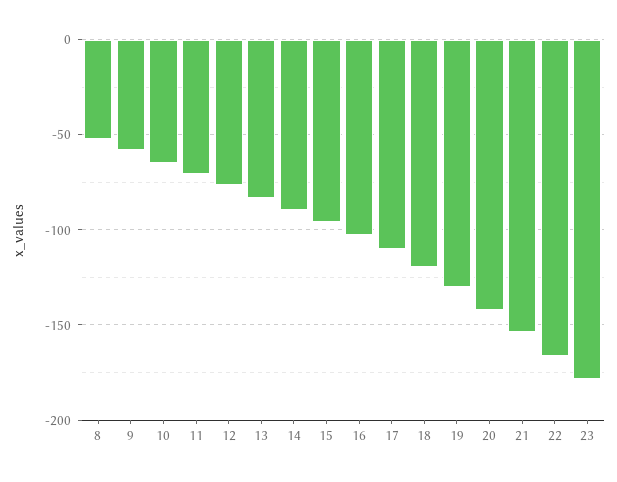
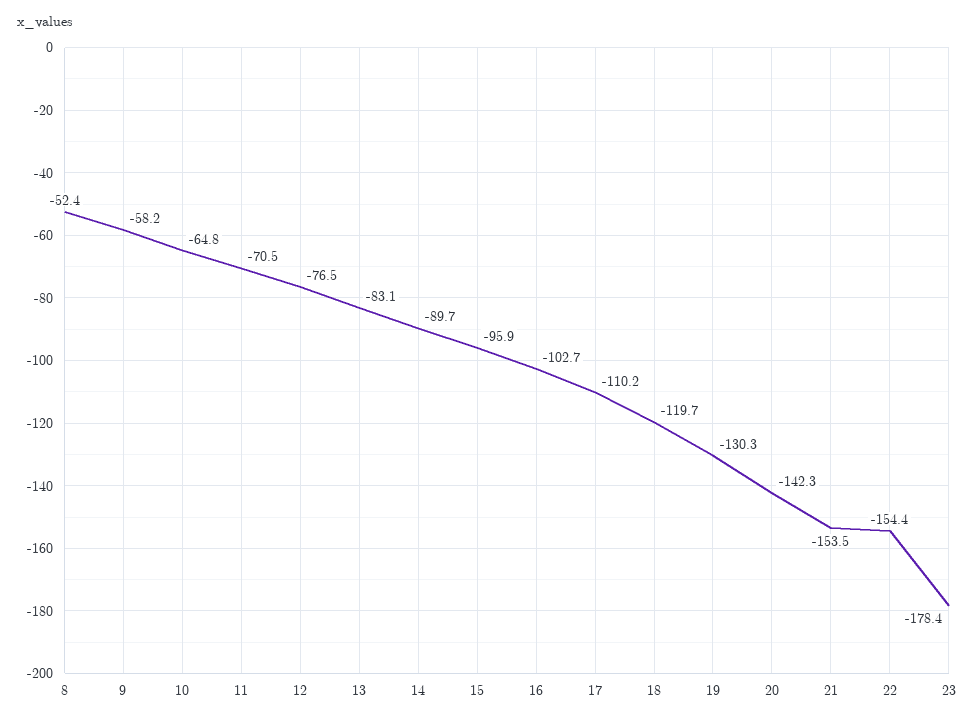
22: -165 -> -154.4

